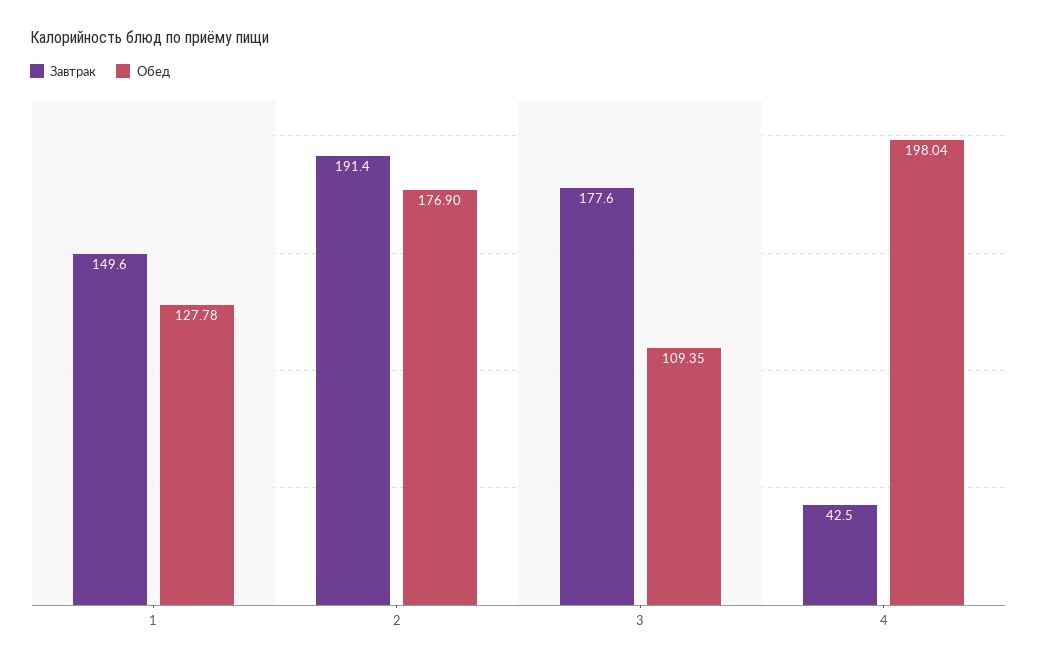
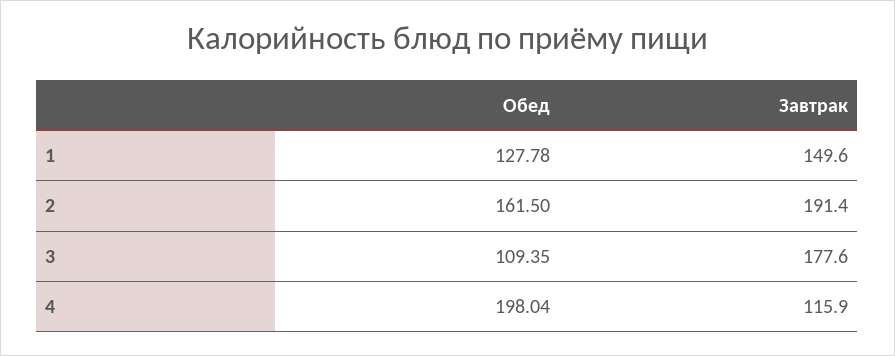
Обед, 2: 176.9 -> 161.5
Завтрак, 4: 42.5 -> 115.9

